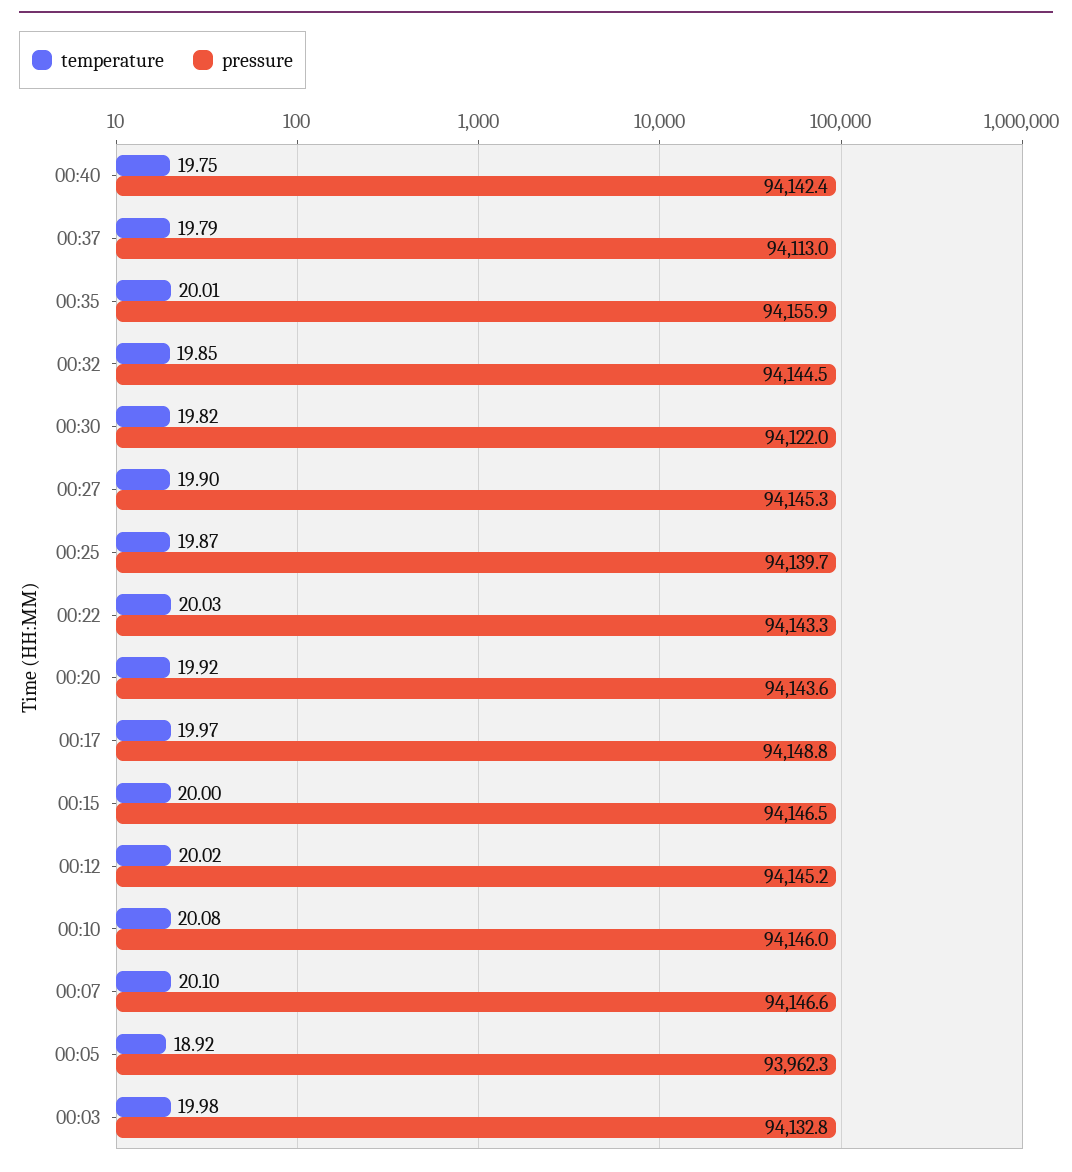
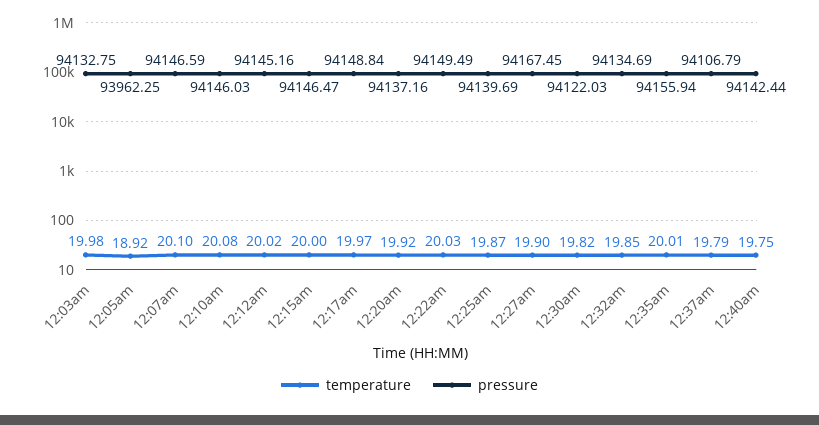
pressure, 00:37: 94113 -> 94106.79
pressure, 00:32: 94144.5 -> 94134.69
pressure, 00:27: 94145.3 -> 94167.45
pressure, 00:22: 94143.3 -> 94149.49
pressure, 00:20: 94143.6 -> 94137.16

